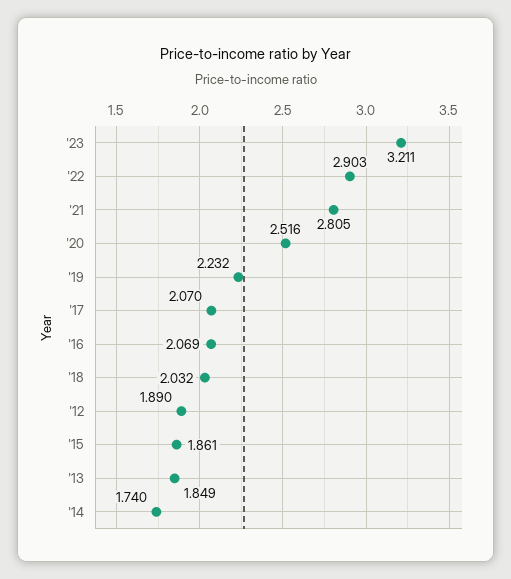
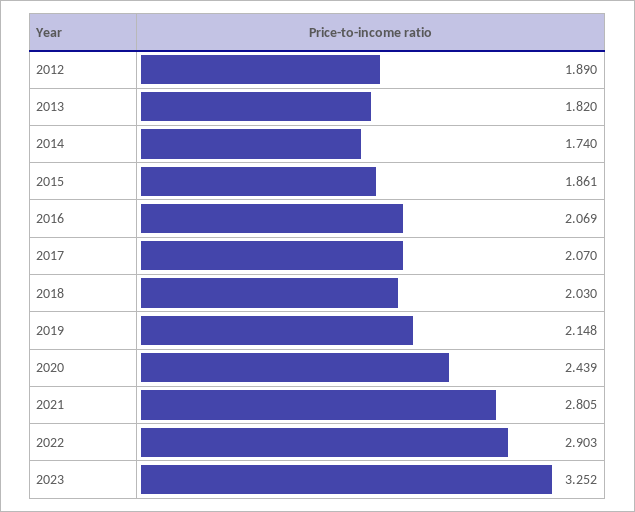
'23: 3.211 -> 3.252
'20: 2.516 -> 2.439
'19: 2.232 -> 2.148
'18: 2.032 -> 2.03
'13: 1.849 -> 1.82

